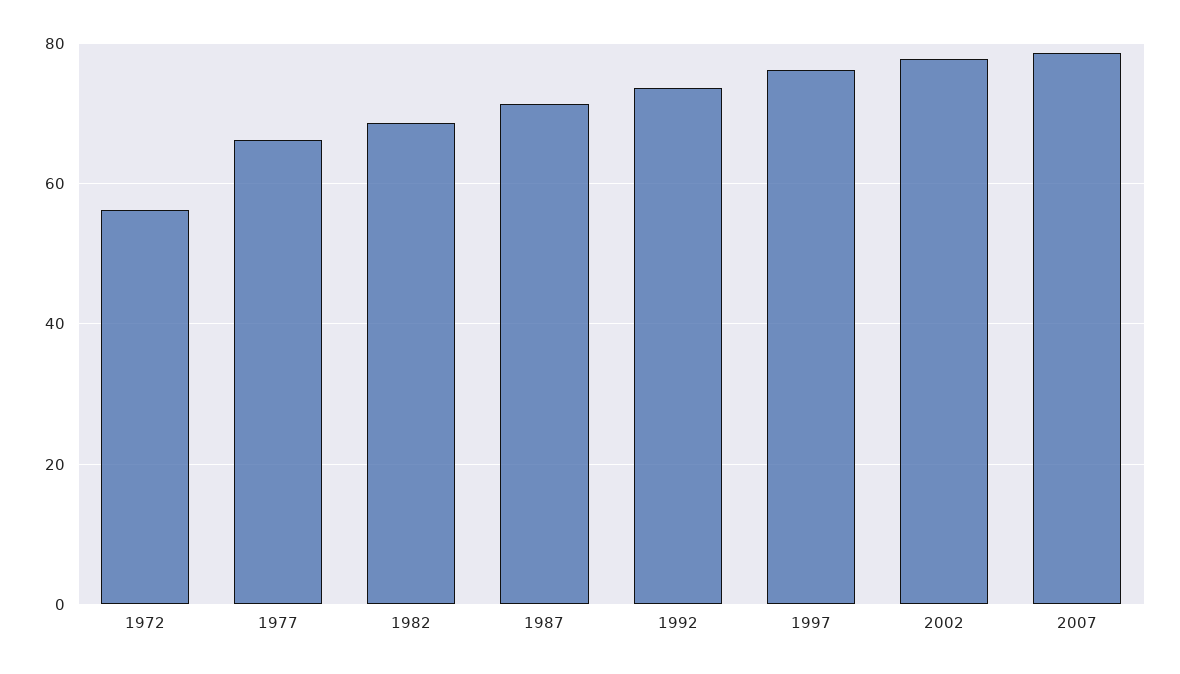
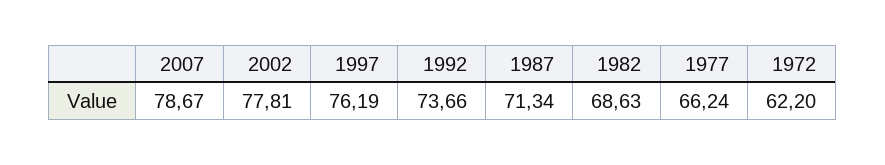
1972: 56 -> 62.2

